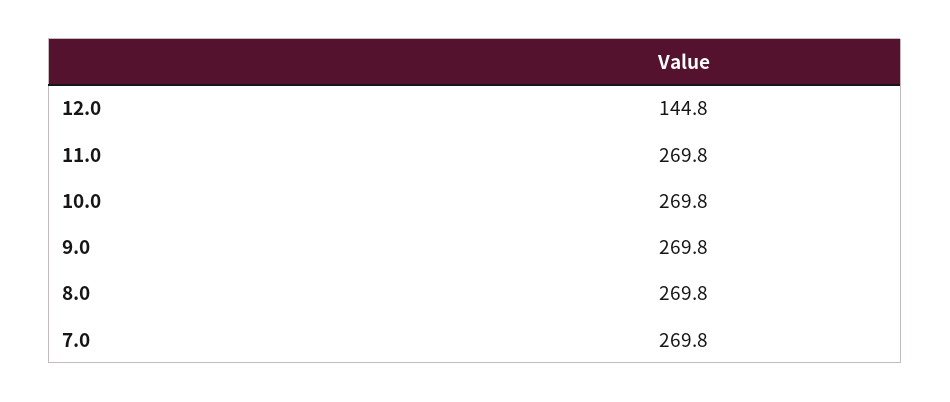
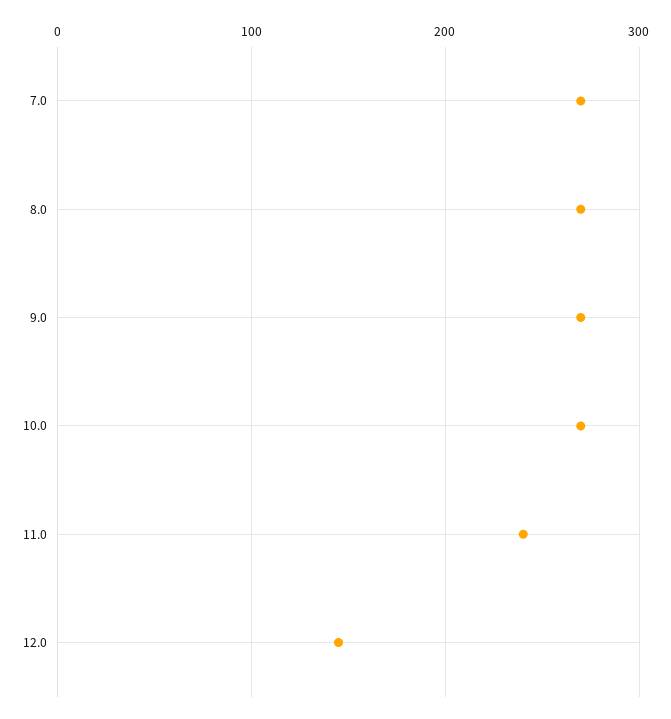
11.0: 269.8 -> 240

